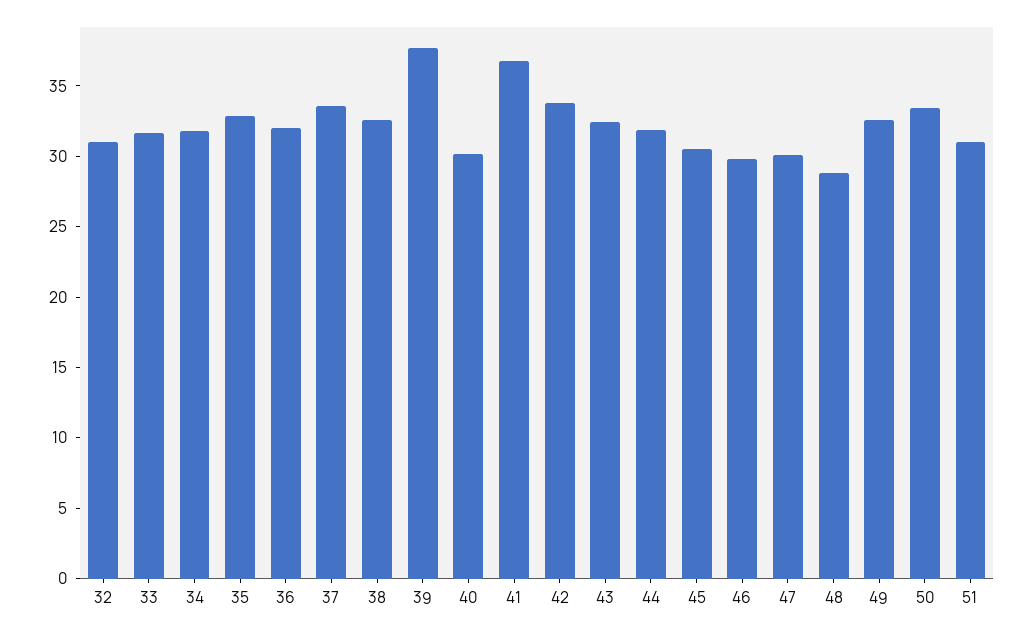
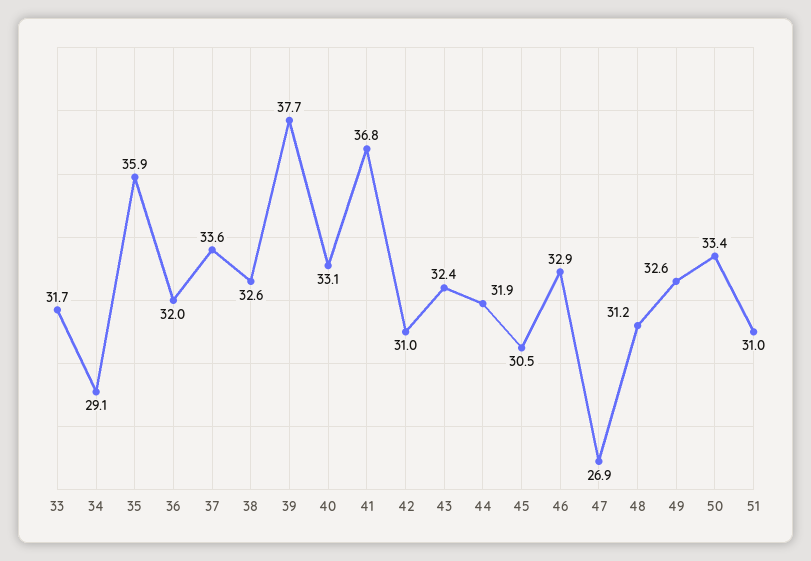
32: 31 -> none
34: 32 -> 29.1
35: 33 -> 35.9
40: 30 -> 33.1
42: 34 -> 31
46: 30 -> 32.9
47: 30 -> 26.9
48: 29 -> 31.2

